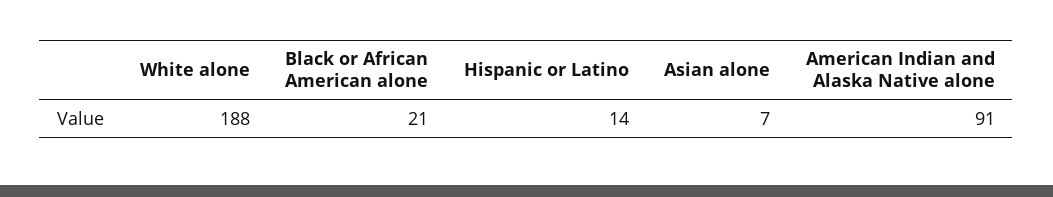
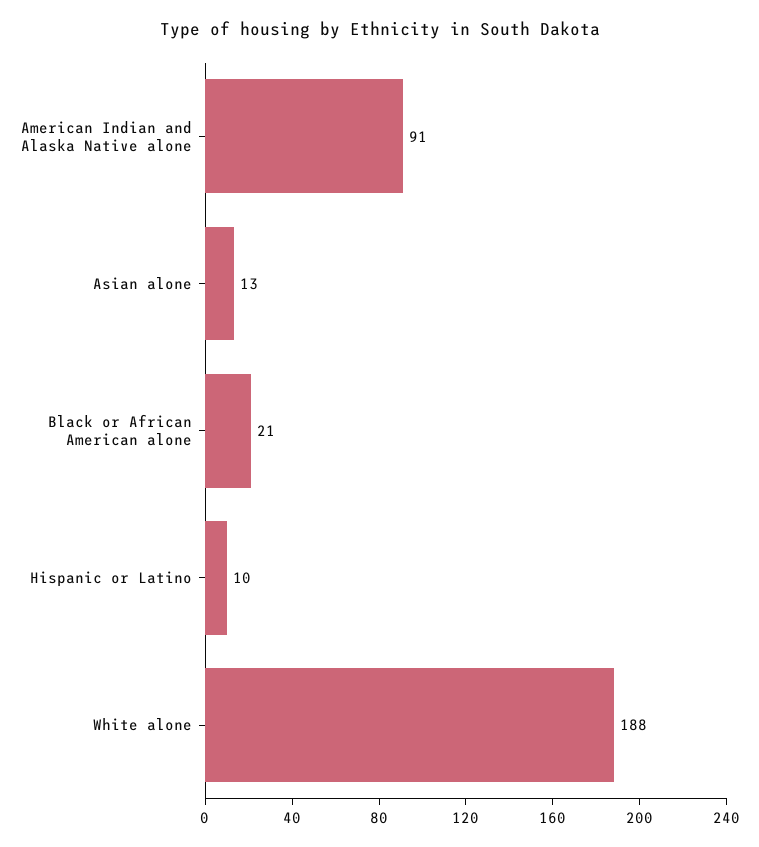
Hispanic or Latino: 14 -> 10
Asian alone: 7 -> 13

